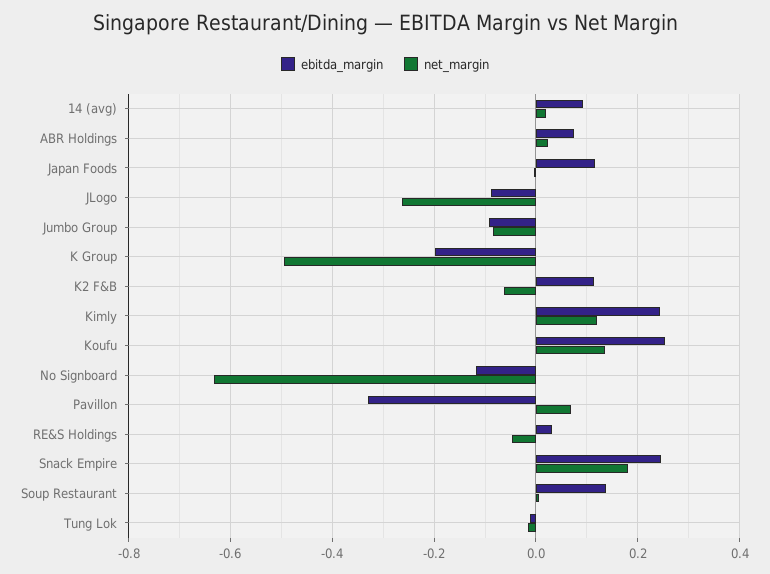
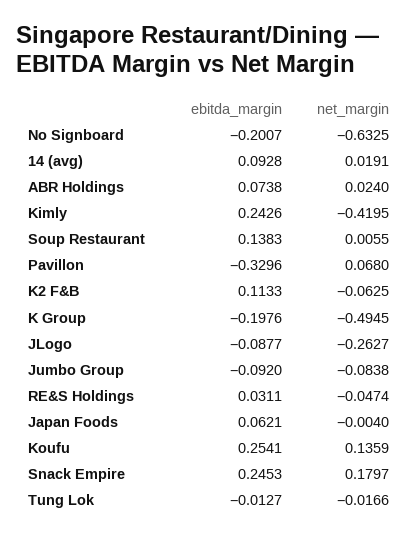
ebitda_margin, Japan Foods: 0.12 -> 0.0621
net_margin, Kimly: 0.12 -> -0.4195
ebitda_margin, No Signboard: -0.12 -> -0.2007

